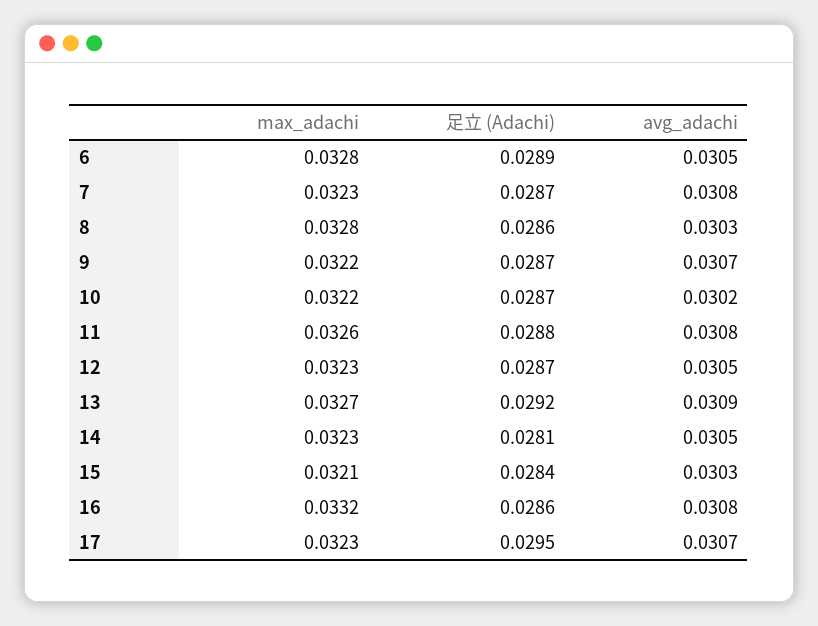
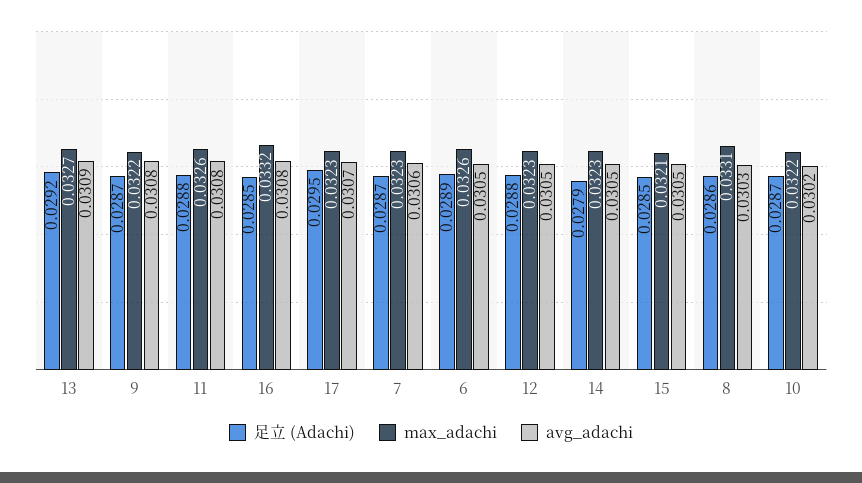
max_adachi, 6: 0.0328 -> 0.0326
avg_adachi, 7: 0.0308 -> 0.0306
max_adachi, 8: 0.0328 -> 0.0331
avg_adachi, 9: 0.0307 -> 0.0308
足立 (Adachi), 12: 0.0287 -> 0.0288
足立 (Adachi), 14: 0.0281 -> 0.0279
足立 (Adachi), 15: 0.0284 -> 0.0285
avg_adachi, 15: 0.0303 -> 0.0305
足立 (Adachi), 16: 0.0286 -> 0.0285

